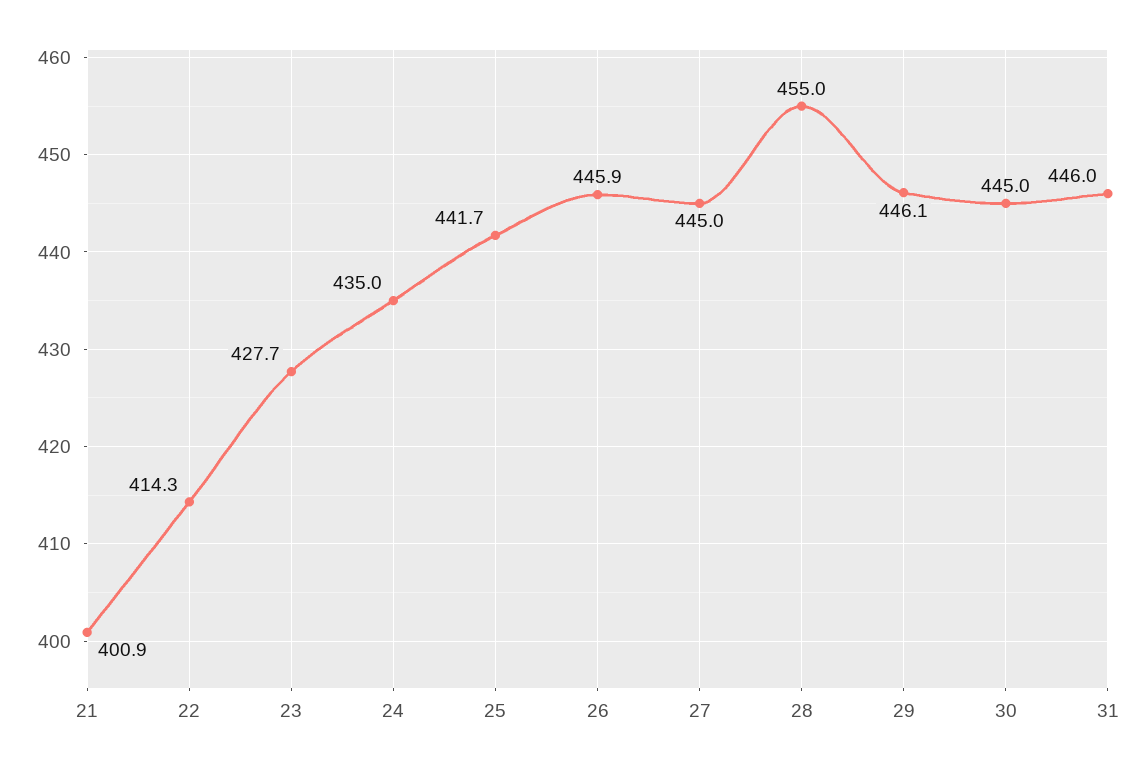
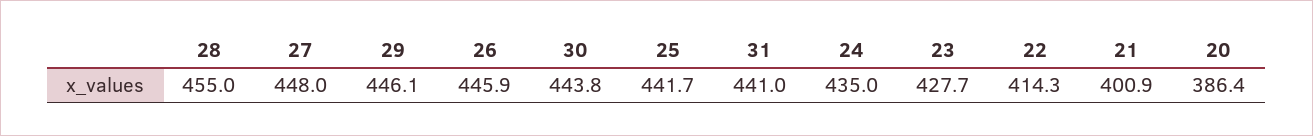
27: 445 -> 448
30: 445 -> 443.8
31: 446 -> 441
20: none -> 386.4

